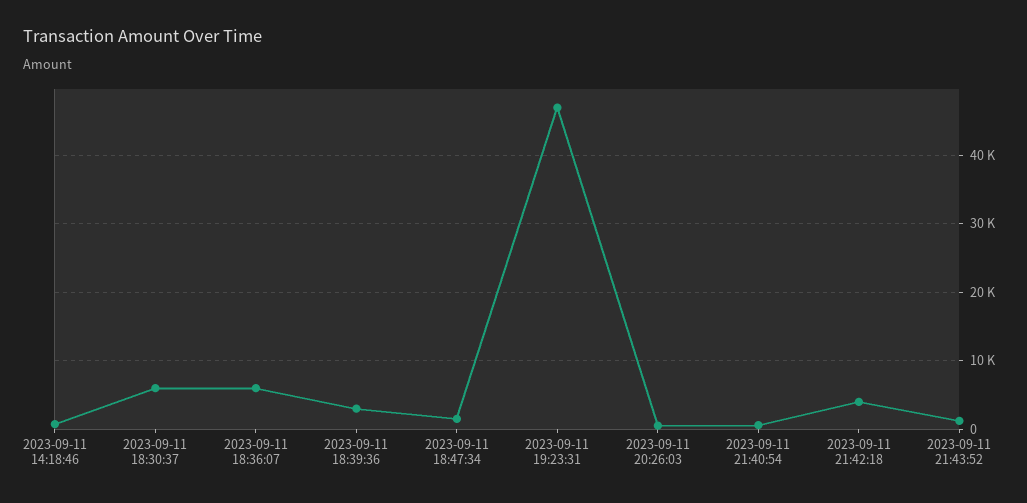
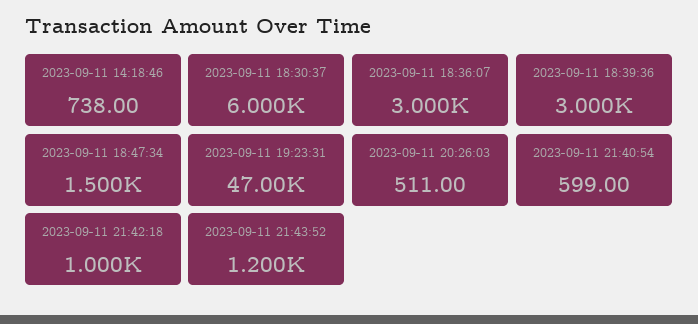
2023-09-11 18:36:07: 6000 -> 3000
2023-09-11 21:42:18: 4000 -> 1000

